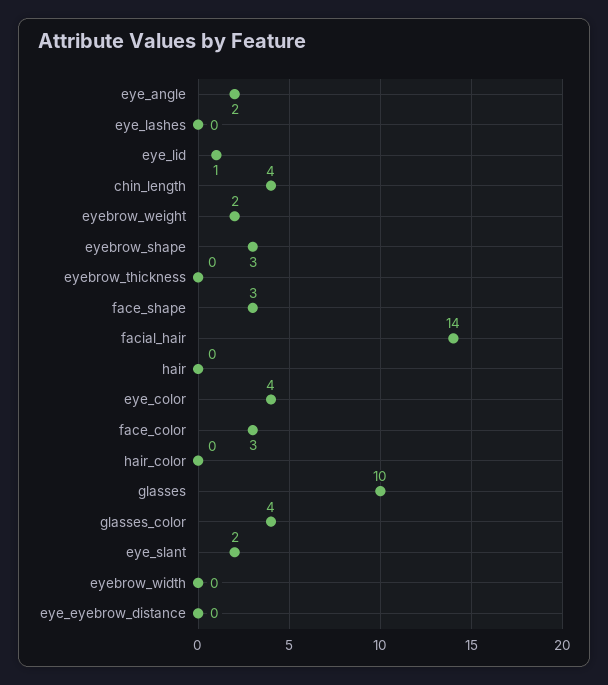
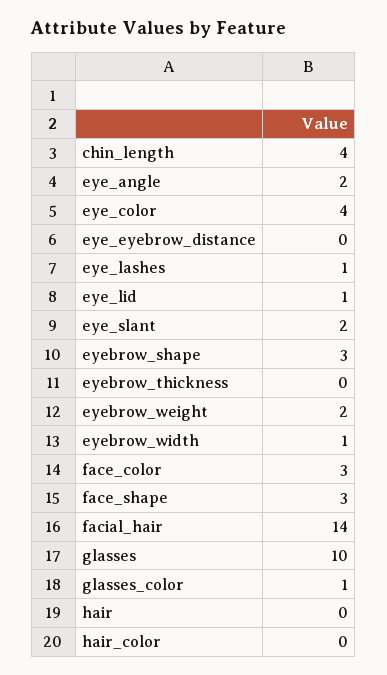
eye_lashes: 0 -> 1
glasses_color: 4 -> 1
eyebrow_width: 0 -> 1

